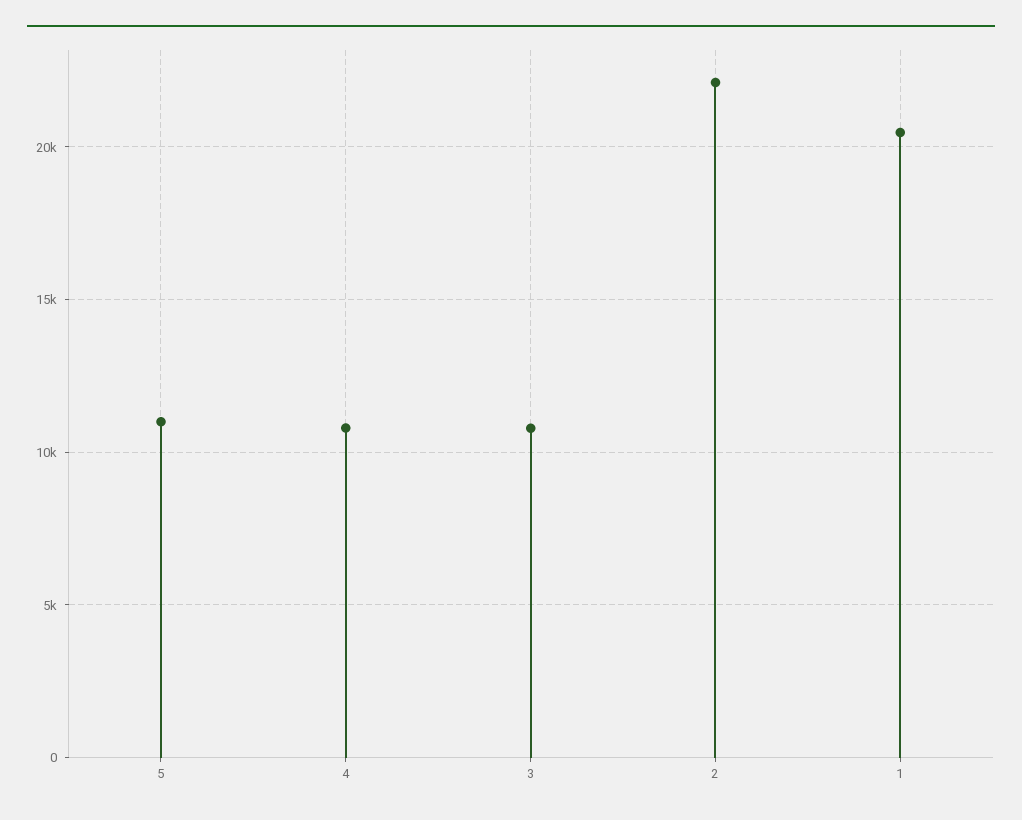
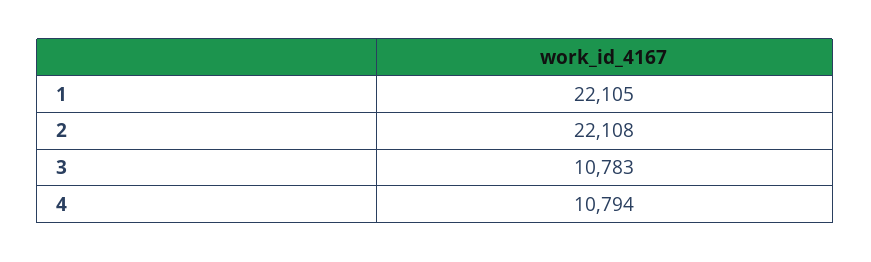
5: 11000 -> none
1: 20500 -> 22105

